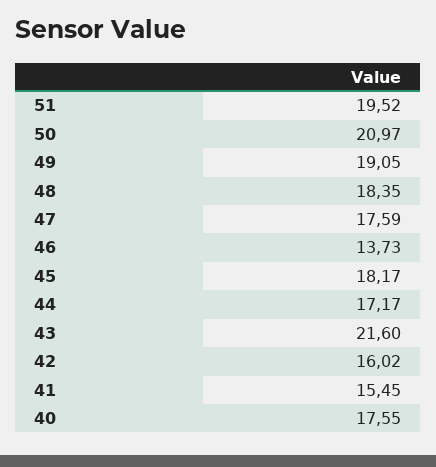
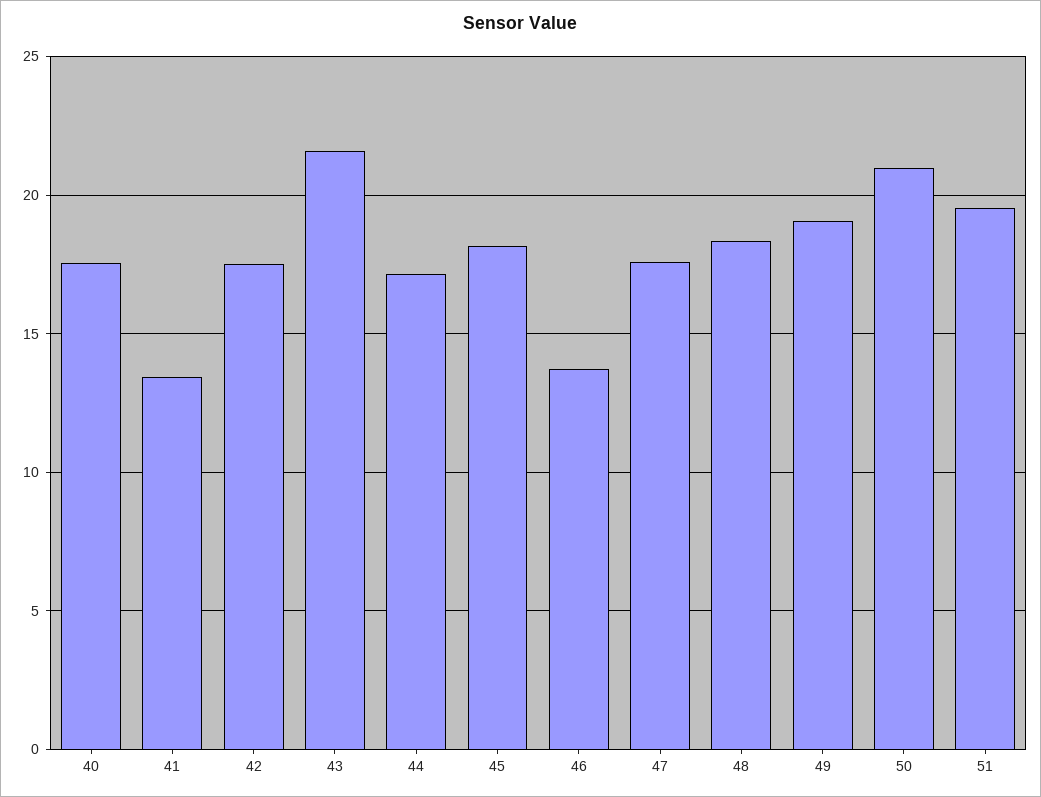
42: 16.02 -> 17.5
41: 15.45 -> 13.5

